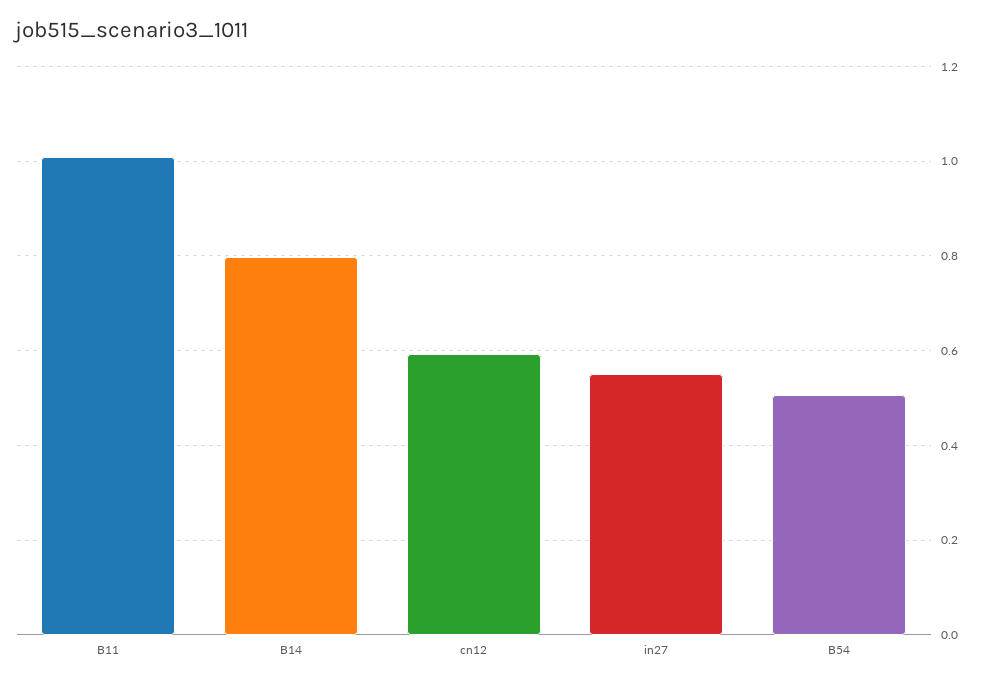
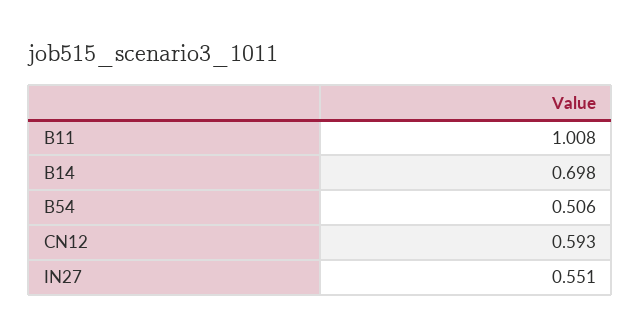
B14: 0.8 -> 0.698

